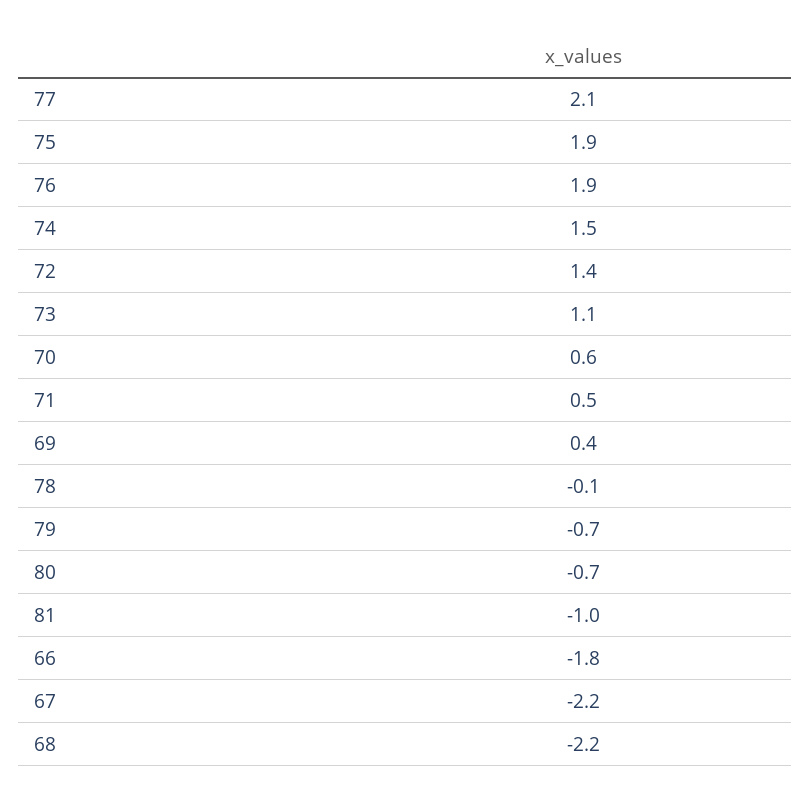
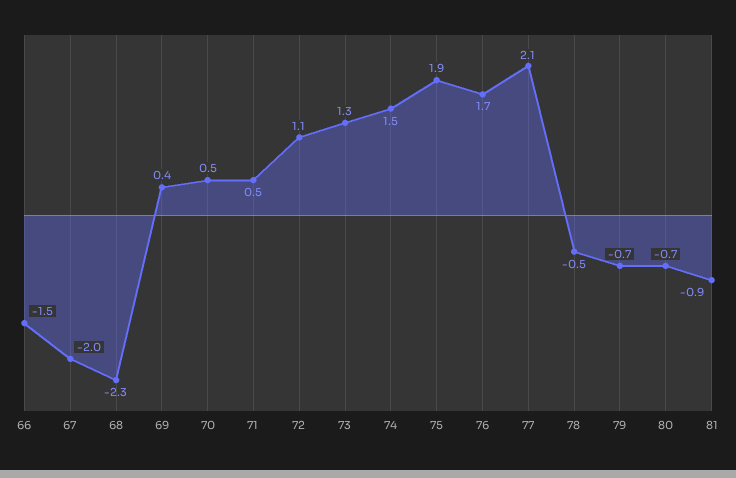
76: 1.9 -> 1.7
72: 1.4 -> 1.1
73: 1.1 -> 1.3
70: 0.6 -> 0.5
78: -0.1 -> -0.5
81: -1 -> -0.9
66: -1.8 -> -1.5
67: -2.2 -> -2
68: -2.2 -> -2.3

